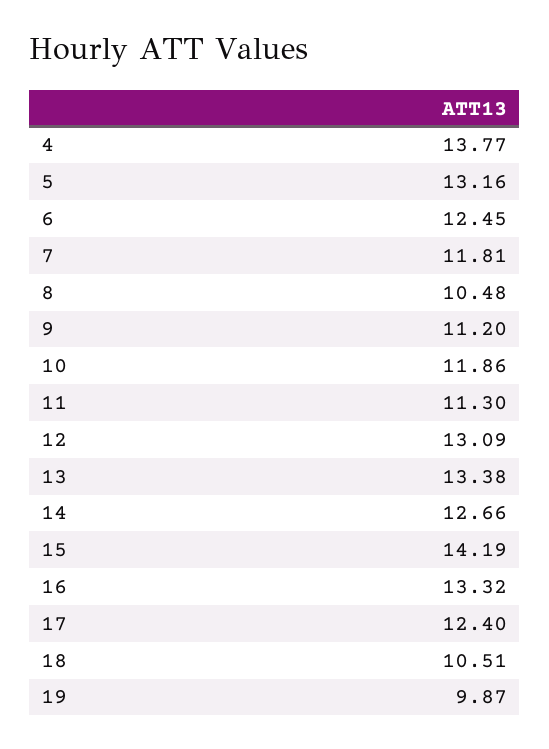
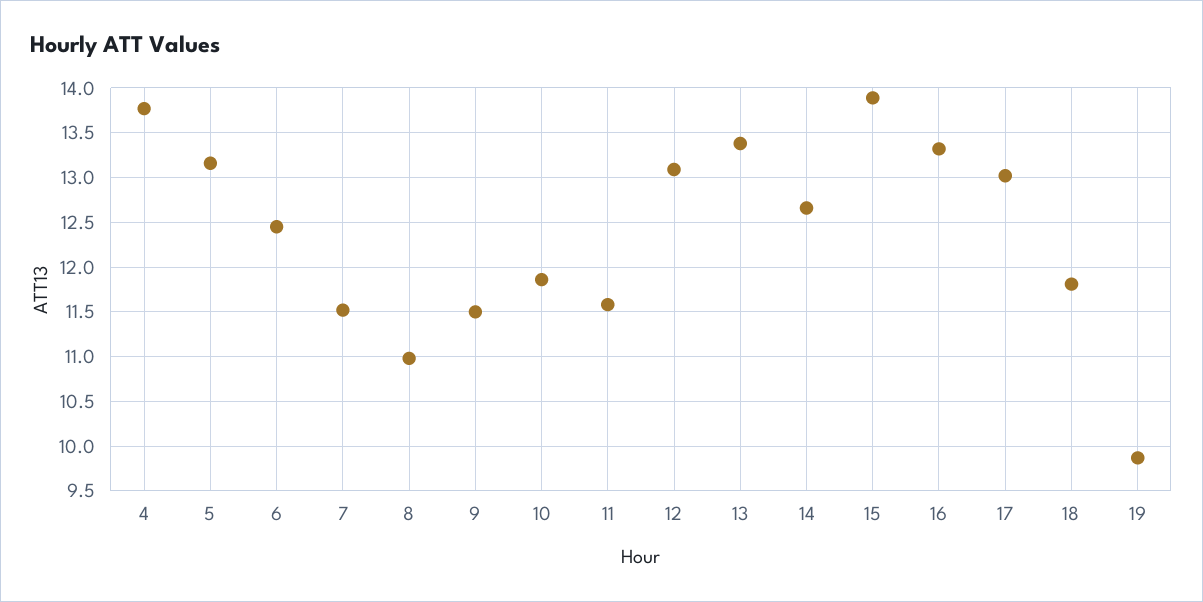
7: 11.81 -> 11.5
8: 10.48 -> 11
9: 11.2 -> 11.5
11: 11.3 -> 11.6
15: 14.19 -> 13.9
17: 12.4 -> 13
18: 10.51 -> 11.8

